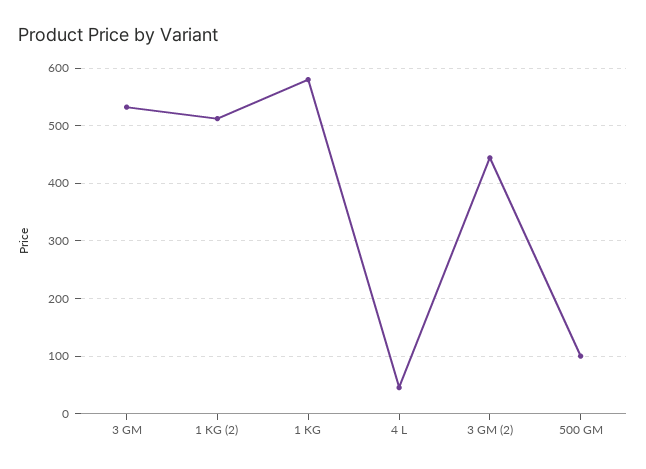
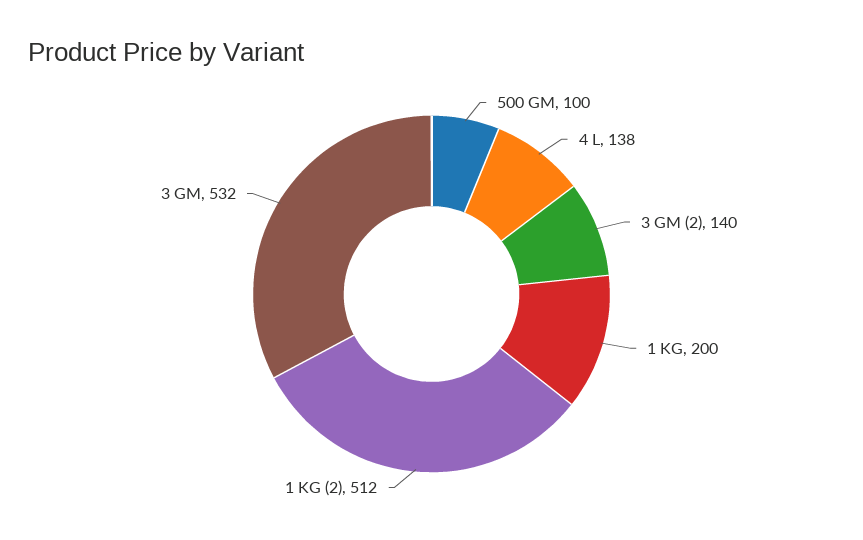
1 KG: 580 -> 200
4 L: 40 -> 138
3 GM (2): 440 -> 140

